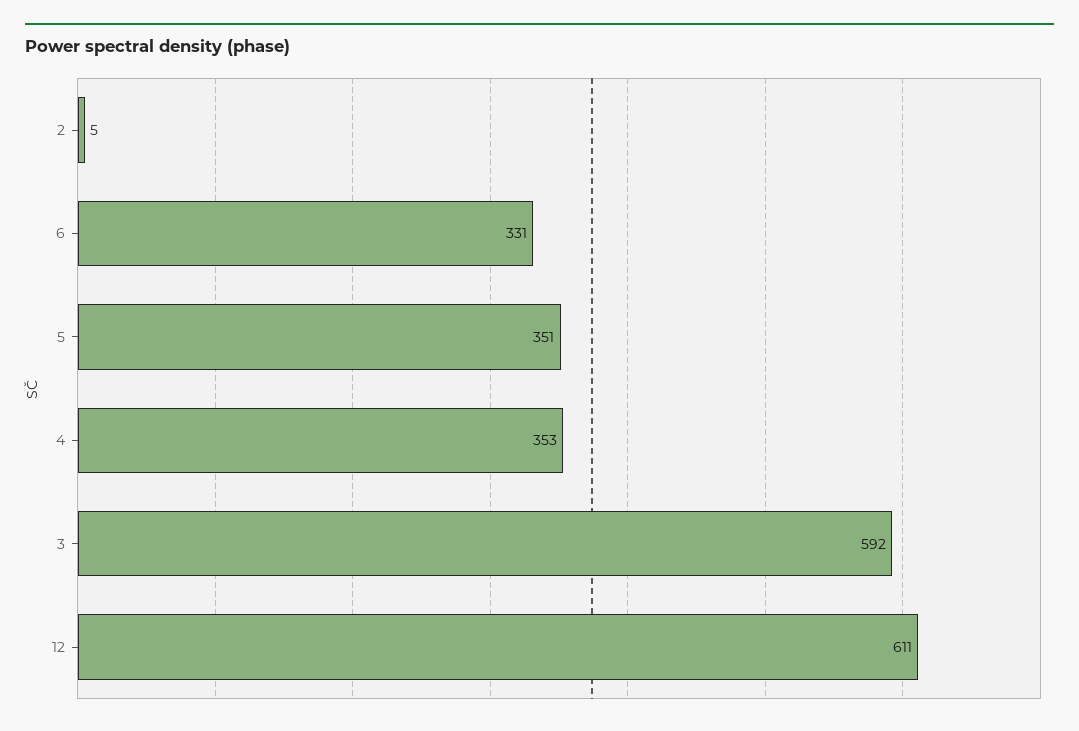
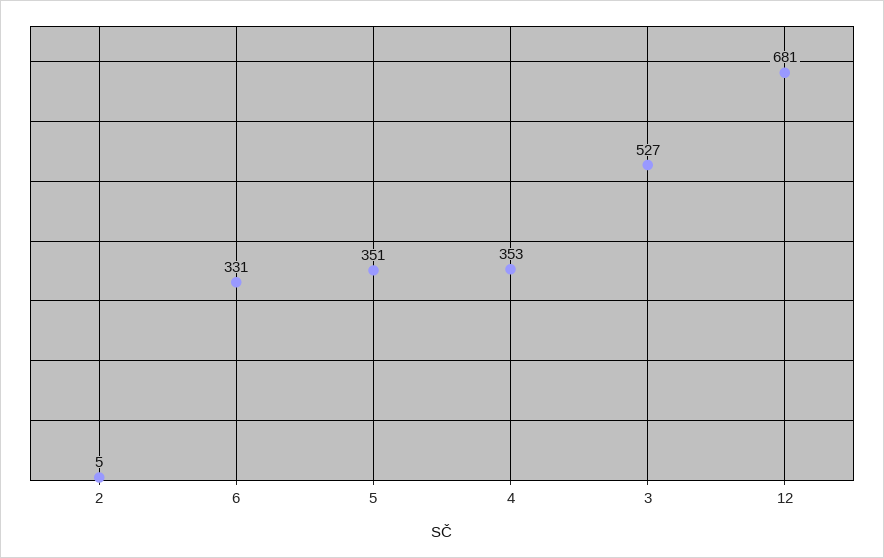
3: 592 -> 527
12: 611 -> 681

